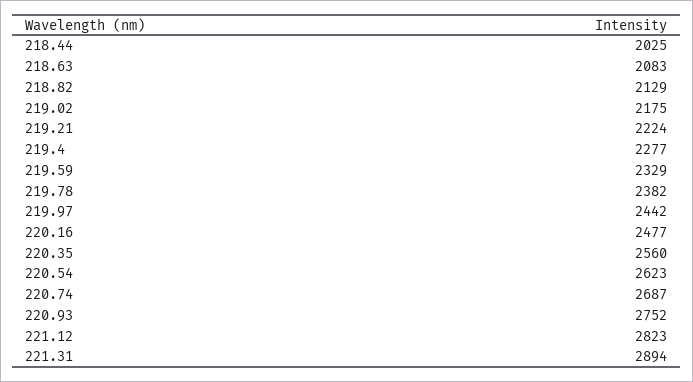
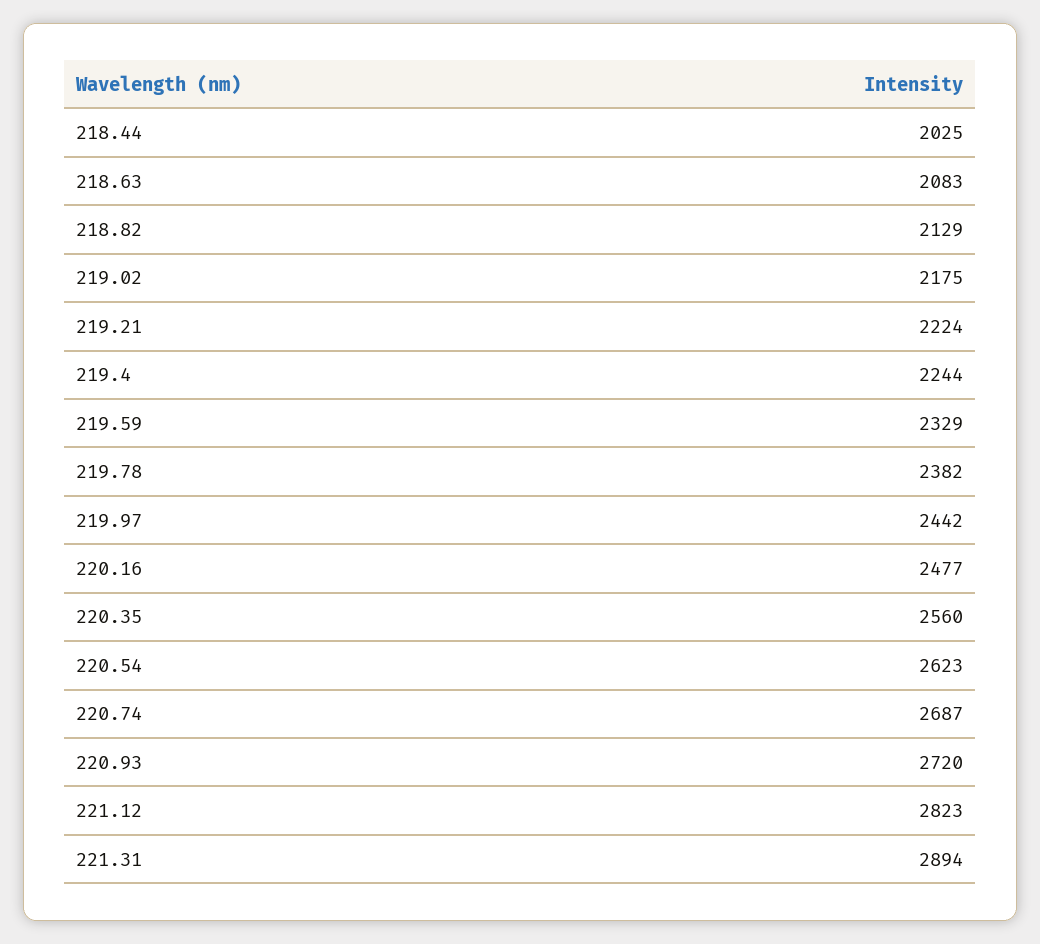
219.4: 2277 -> 2244
220.93: 2752 -> 2720

